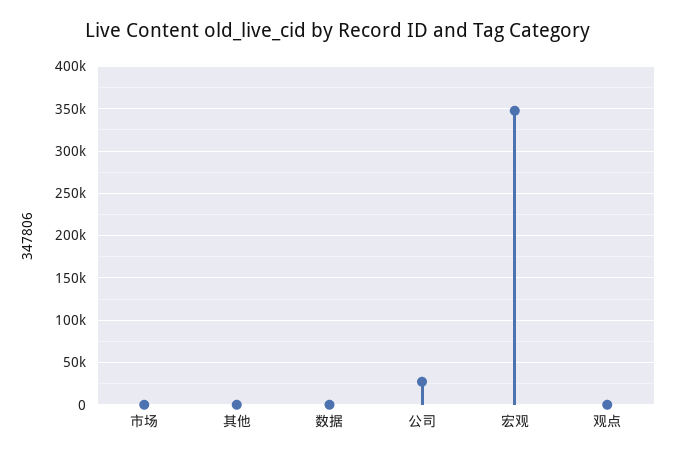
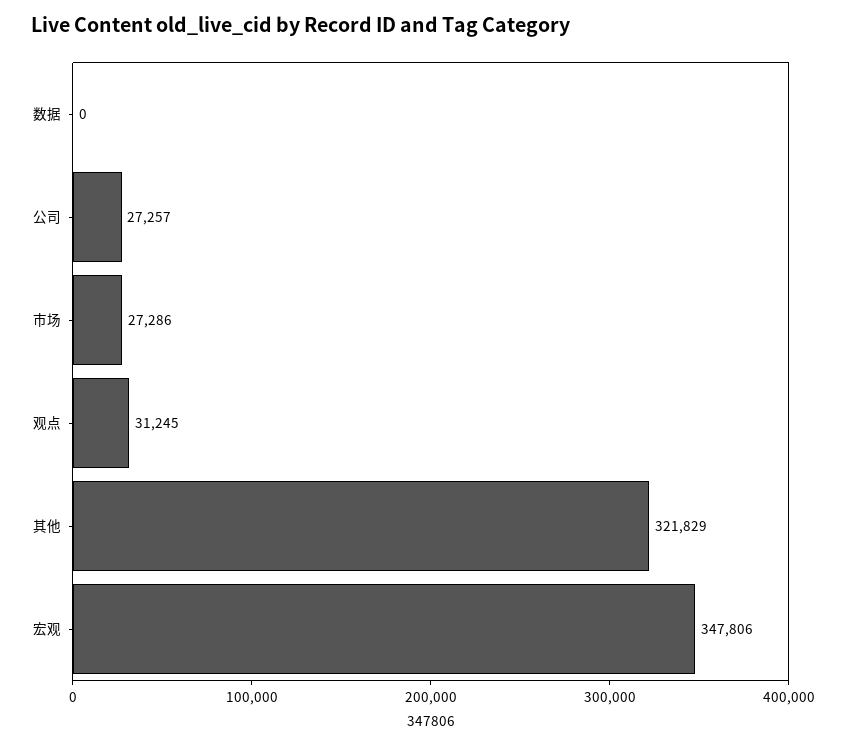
市场: 0 -> 27286
其他: 0 -> 321829
观点: 0 -> 31245

